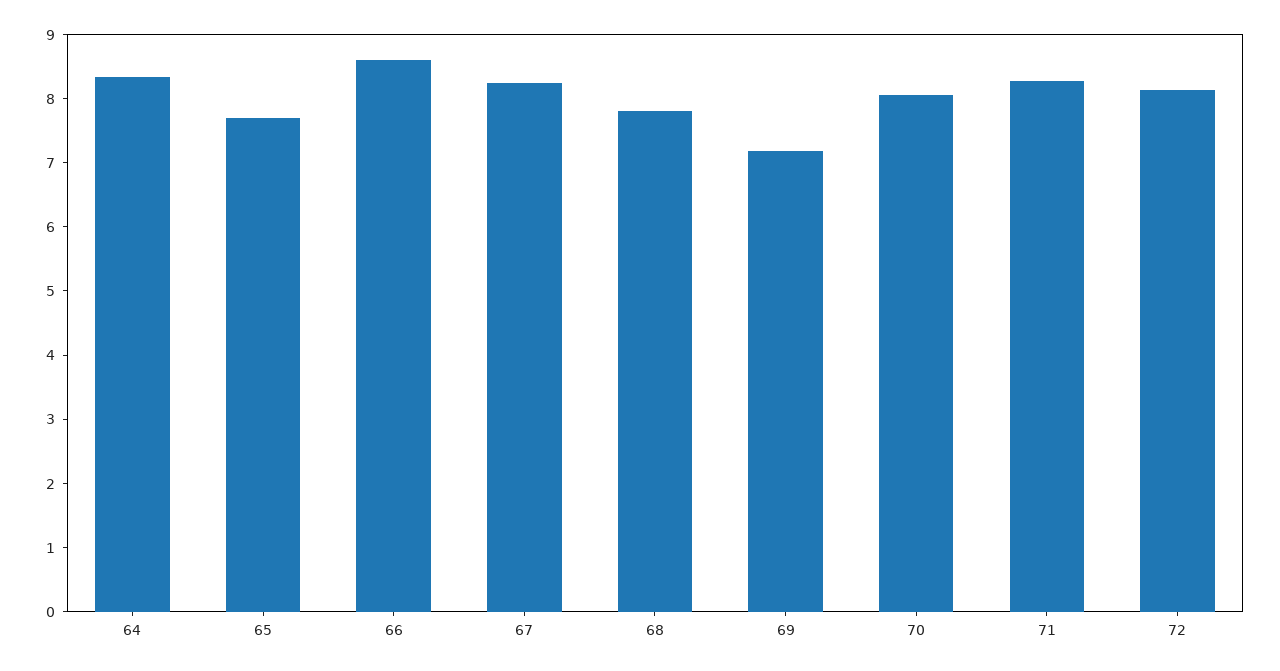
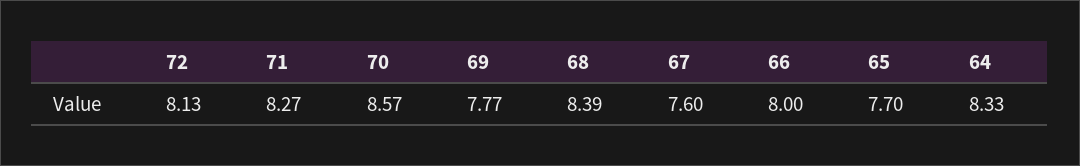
66: 8.6 -> 8
67: 8.2 -> 7.6
68: 7.8 -> 8.39
69: 7.2 -> 7.77
70: 8 -> 8.57

